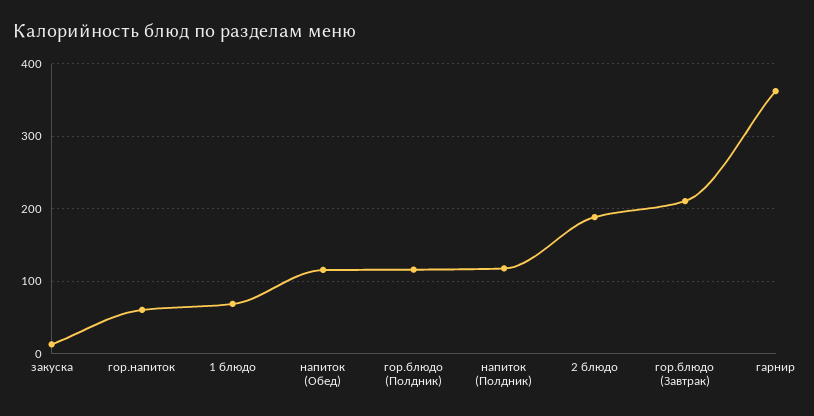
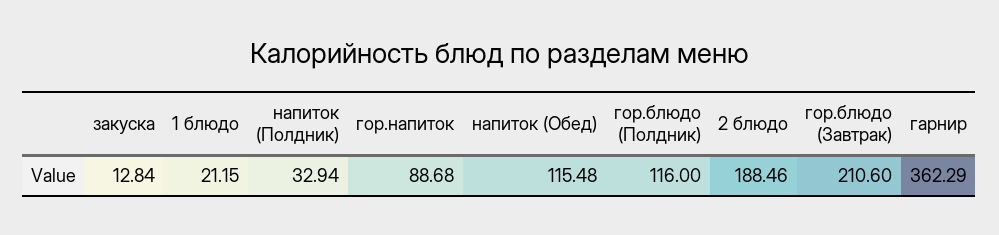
гор.напиток: 60 -> 88.68
1 блюдо: 70 -> 21.15
напиток (Полдник): 120 -> 32.94

